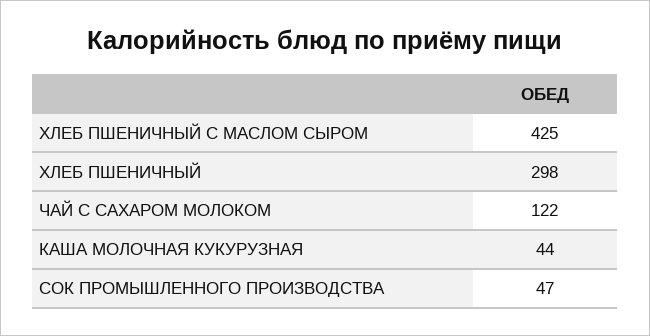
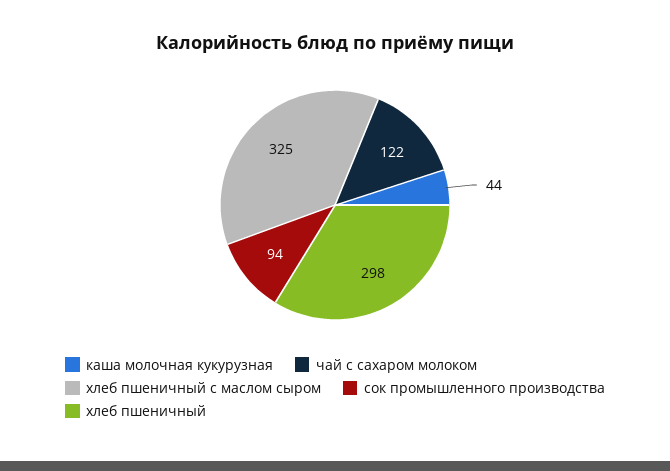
ХЛЕБ ПШЕНИЧНЫЙ С МАСЛОМ СЫРОМ: 425 -> 325
СОК ПРОМЫШЛЕННОГО ПРОИЗВОДСТВА: 47 -> 94

